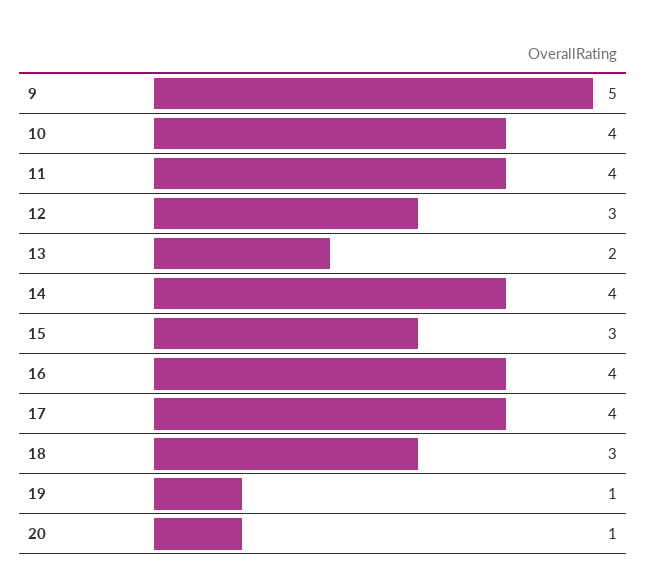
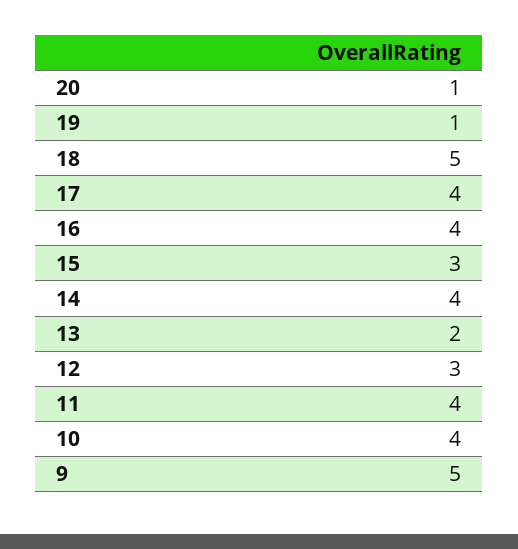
18: 3 -> 5

